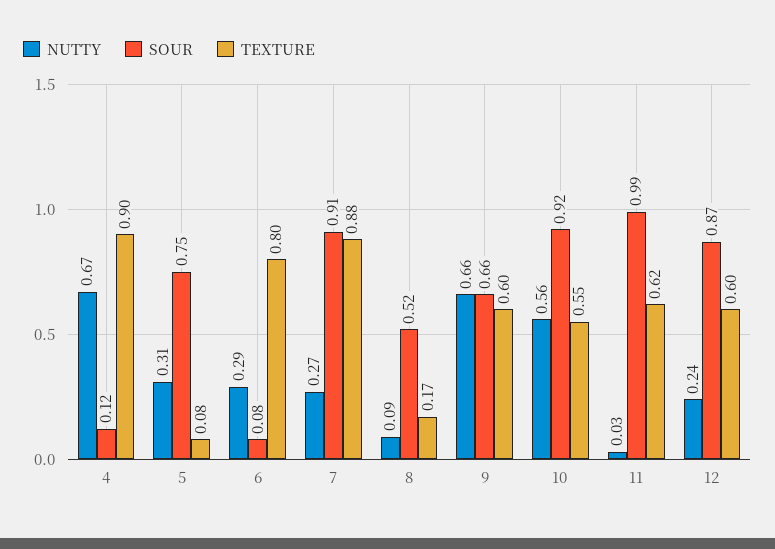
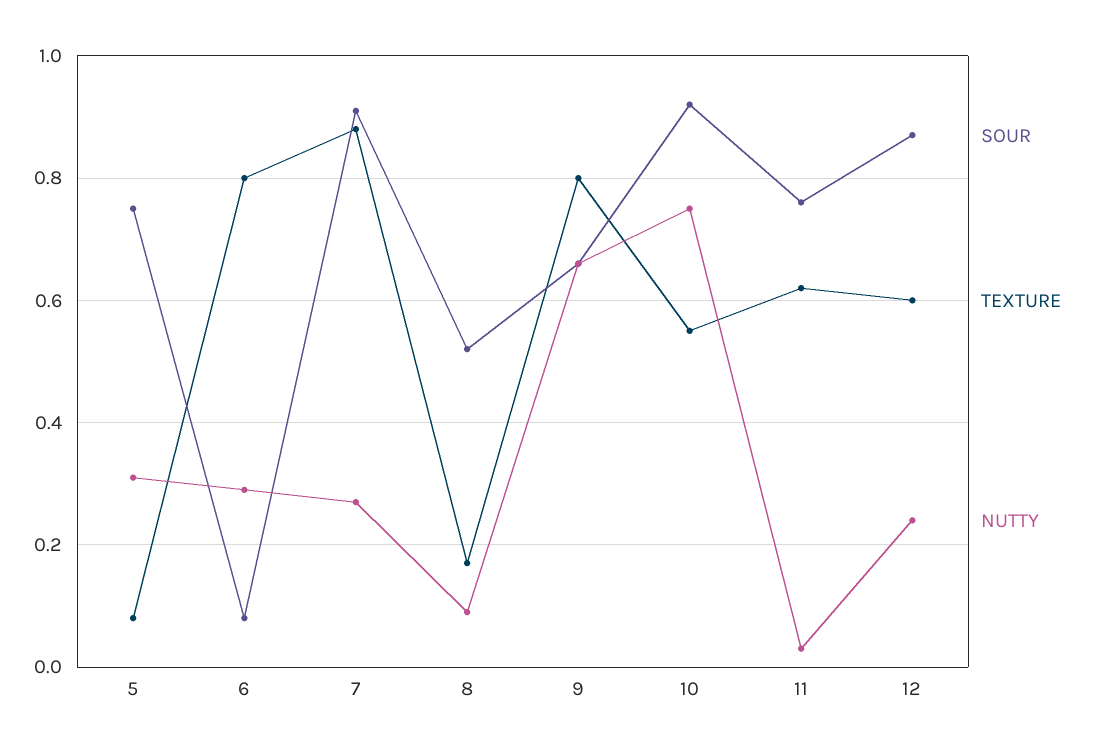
NUTTY, 4: 0.67 -> none
SOUR, 4: 0.12 -> none
TEXTURE, 4: 0.9 -> none
TEXTURE, 9: 0.6 -> 0.8
NUTTY, 10: 0.56 -> 0.75
SOUR, 11: 0.99 -> 0.75

